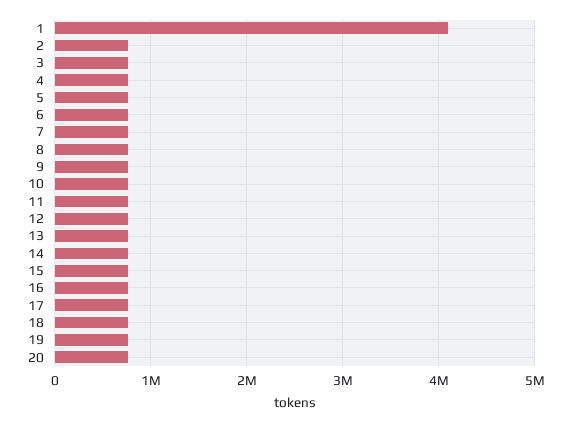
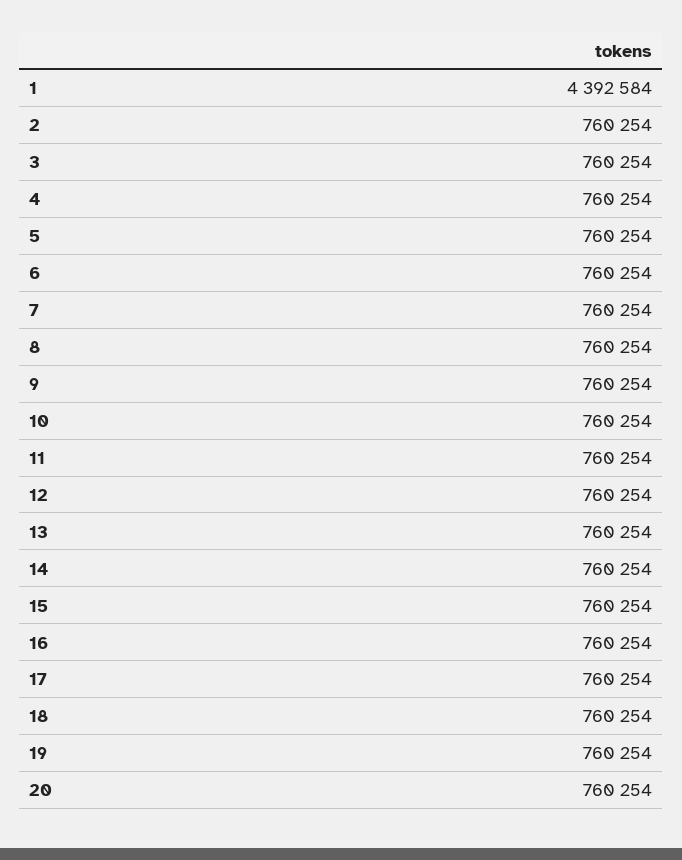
1: 4100000 -> 4392584

